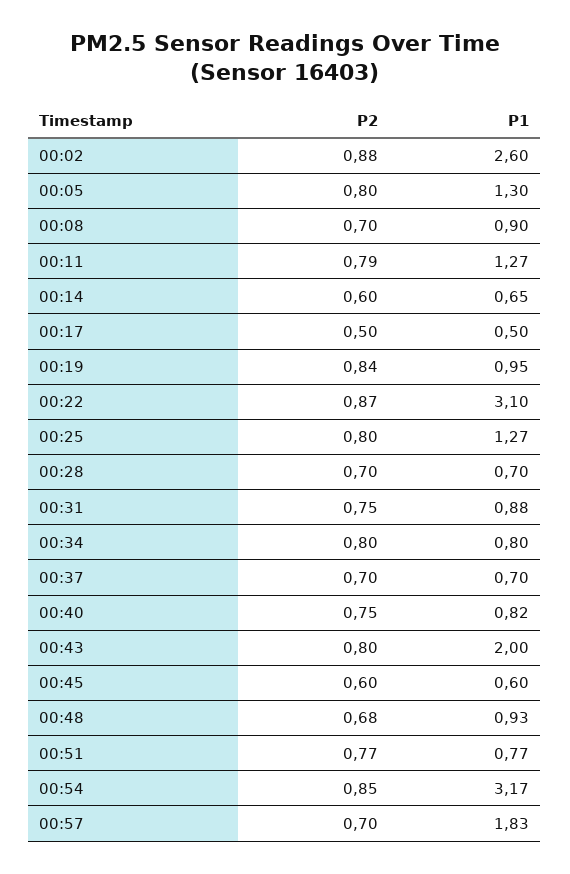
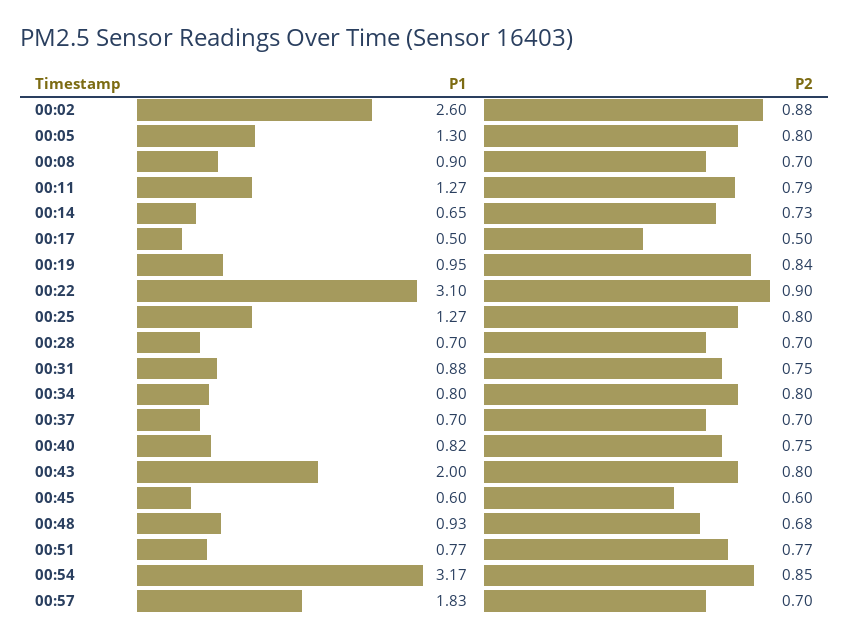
P2, 00:14: 0.6 -> 0.73
P2, 00:22: 0.87 -> 0.9

